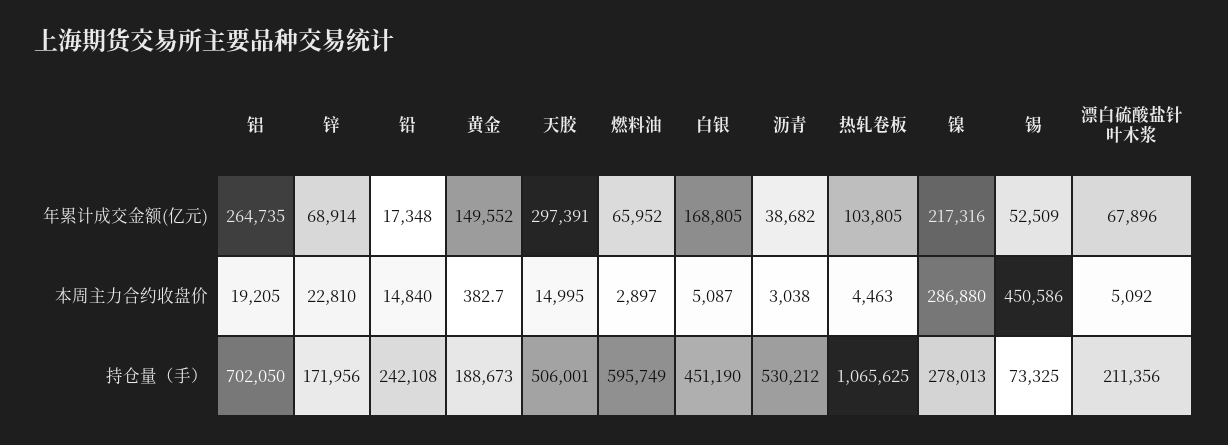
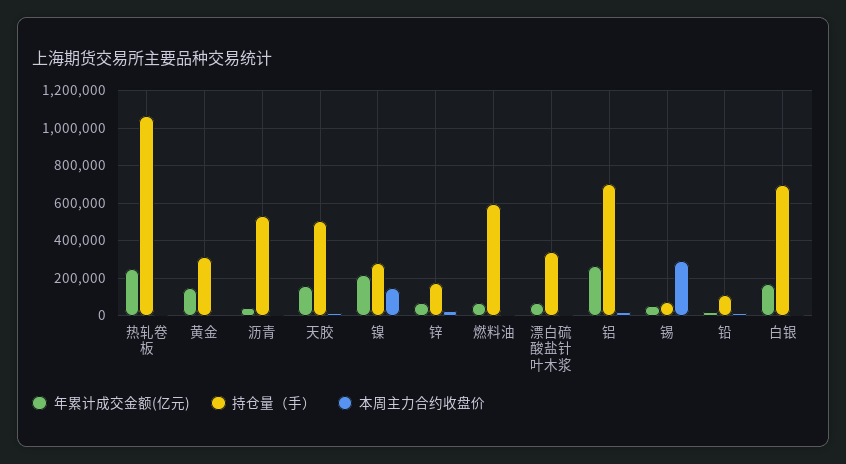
年累计成交金额(亿元), 天胶: 297391 -> 150000
年累计成交金额(亿元), 热轧卷板: 103805 -> 250000
本周主力合约收盘价, 镍: 286880 -> 150000
本周主力合约收盘价, 锡: 450586 -> 300000
持仓量（手）, 铅: 242108 -> 100000
持仓量（手）, 黄金: 188673 -> 300000
持仓量（手）, 白银: 451190 -> 700000
持仓量（手）, 漂白硫酸盐针叶木浆: 211356 -> 350000

